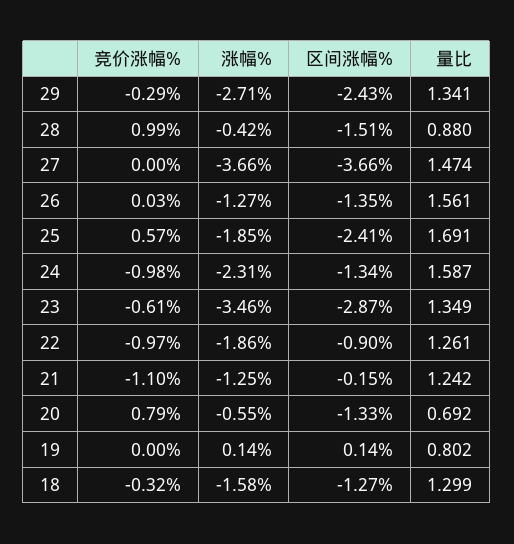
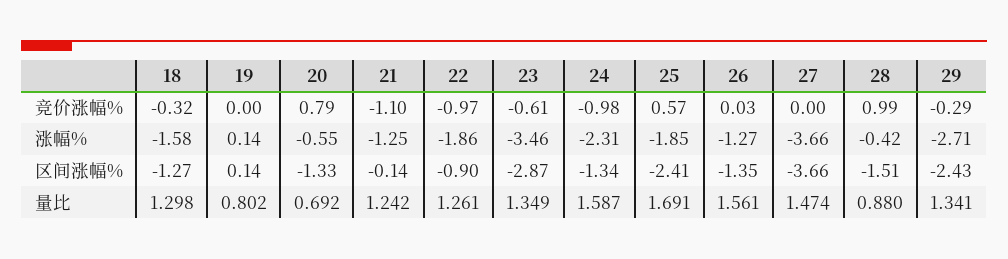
区间涨幅%, 21: -0.15 -> -0.14
量比, 18: 1.299 -> 1.298

